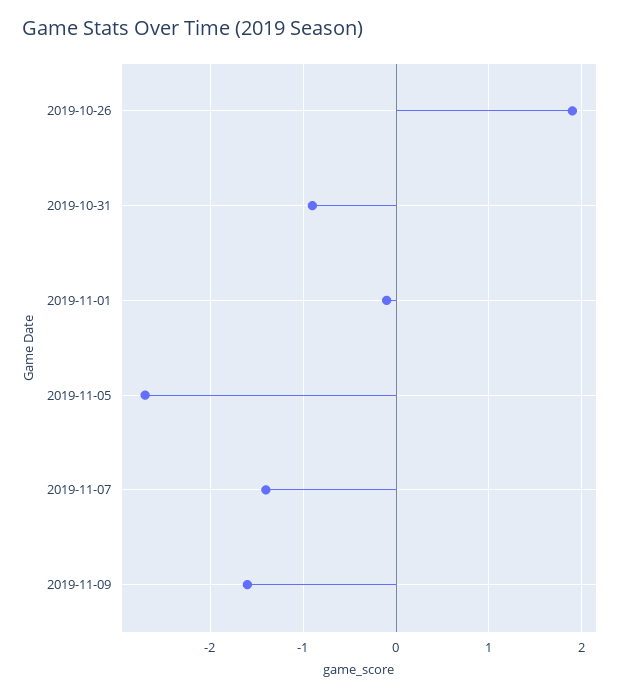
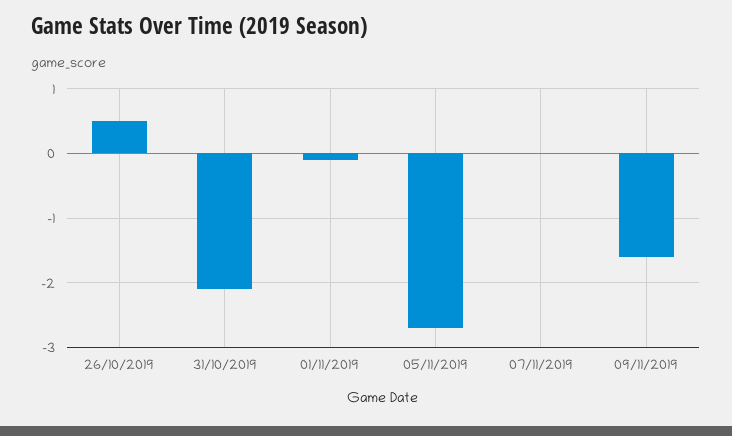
2019-10-26: 1.9 -> 0.5
2019-10-31: -0.9 -> -2.1
2019-11-07: -1.4 -> 0

